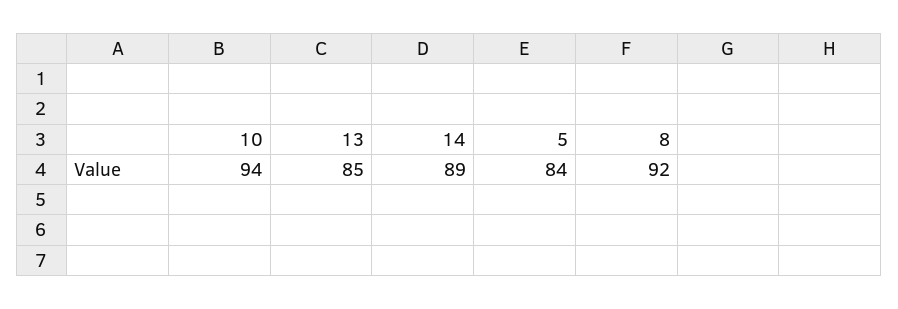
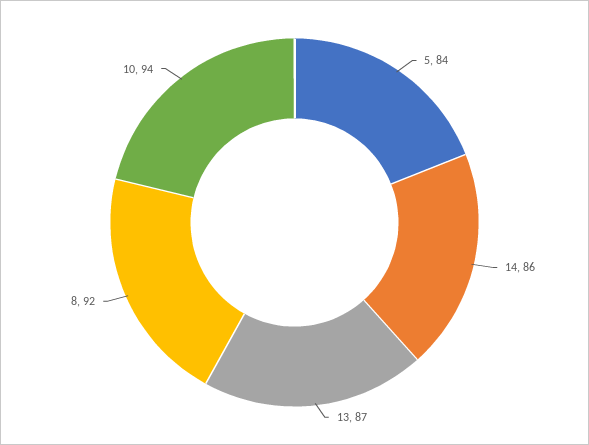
13: 85 -> 87
14: 89 -> 86

